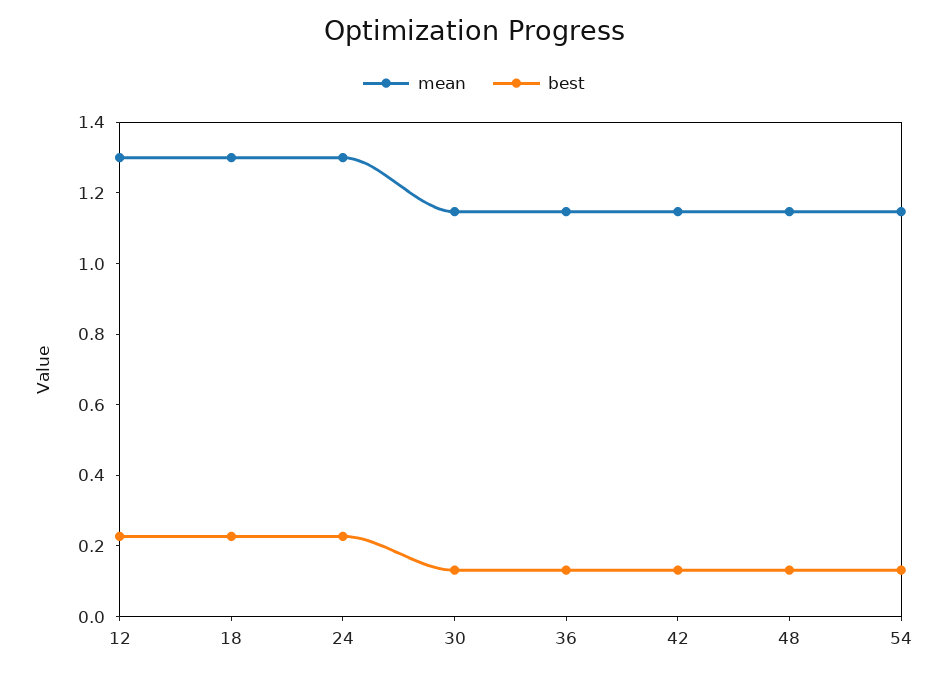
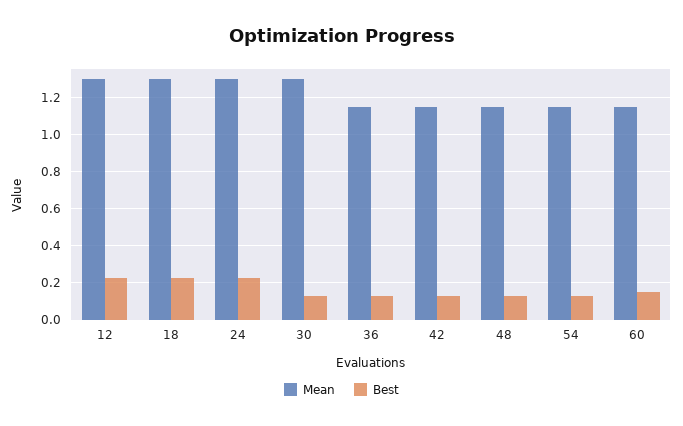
mean, 30: 1.15 -> 1.3
mean, 60: none -> 1.15
best, 60: none -> 0.15

